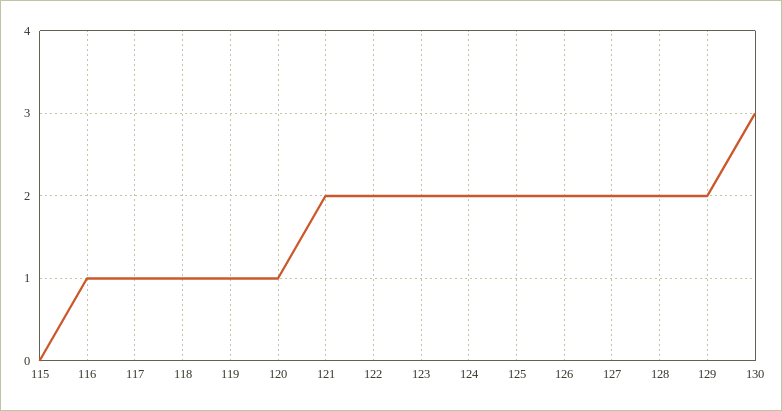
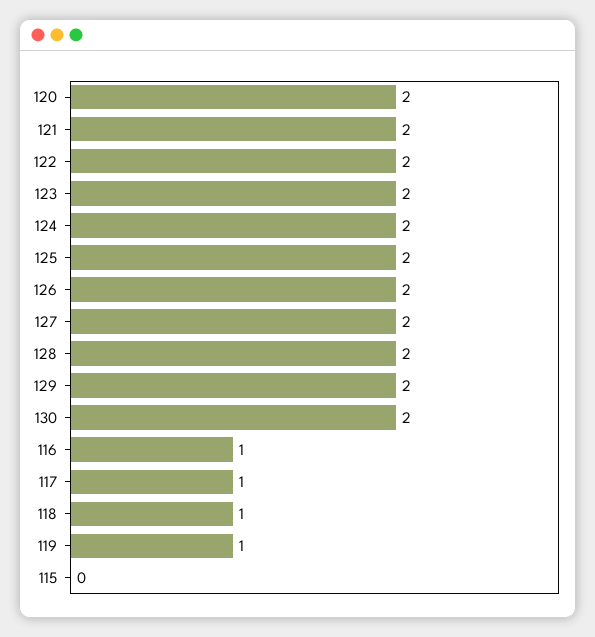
120: 1 -> 2
130: 3 -> 2

